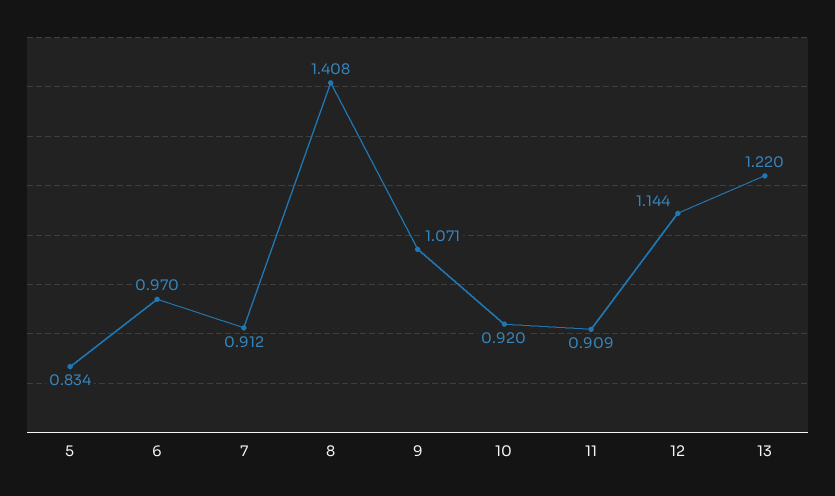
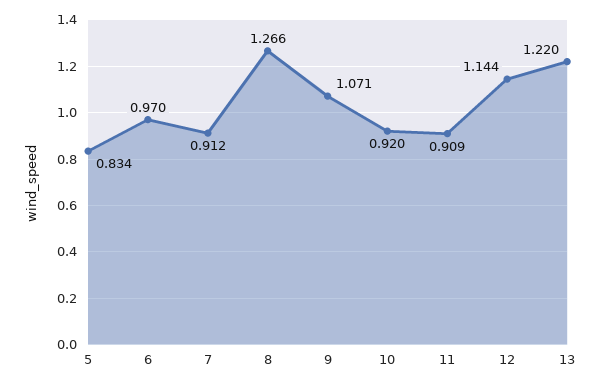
8: 1.408 -> 1.266

